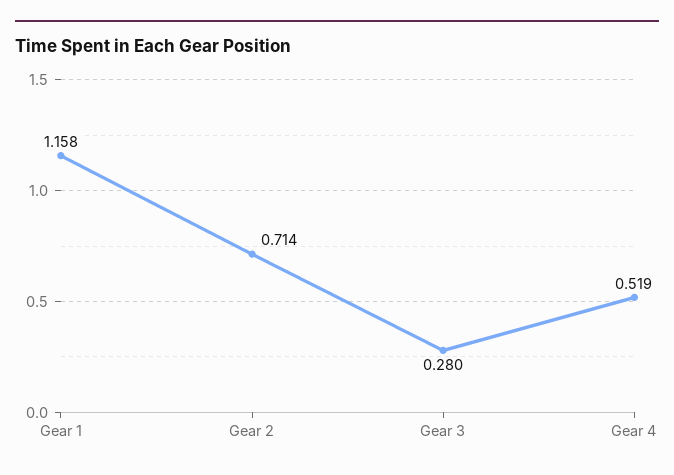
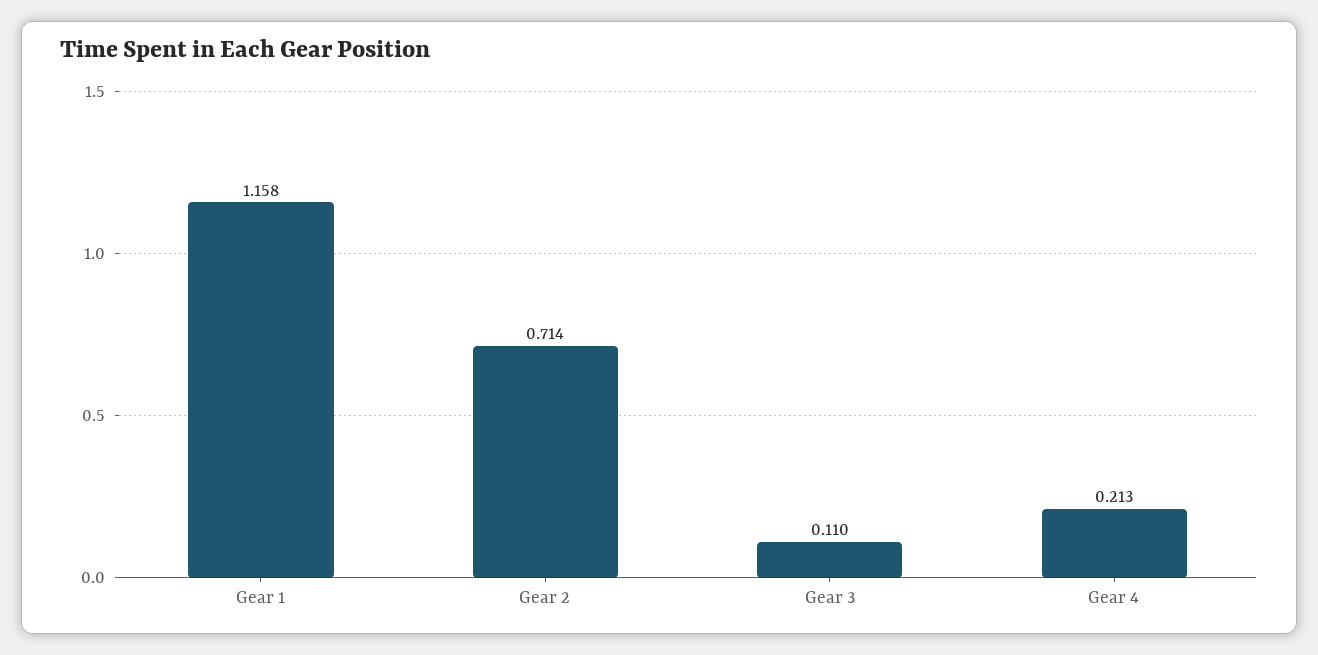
Gear 3: 0.28 -> 0.11
Gear 4: 0.519 -> 0.213

